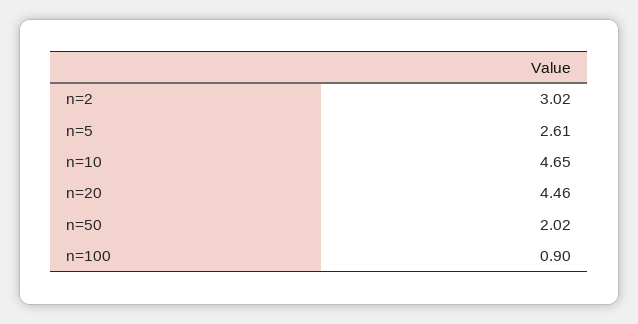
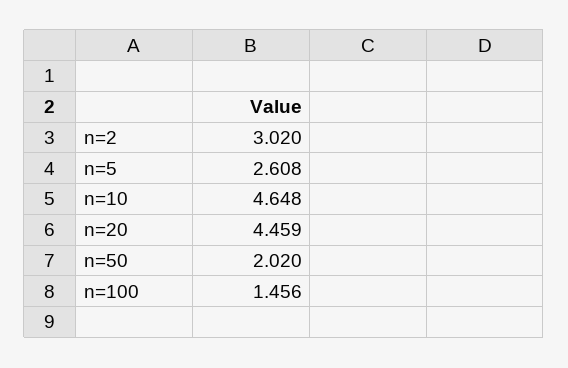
n=100: 0.9 -> 1.456

